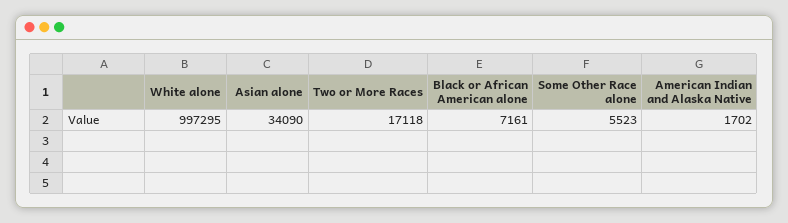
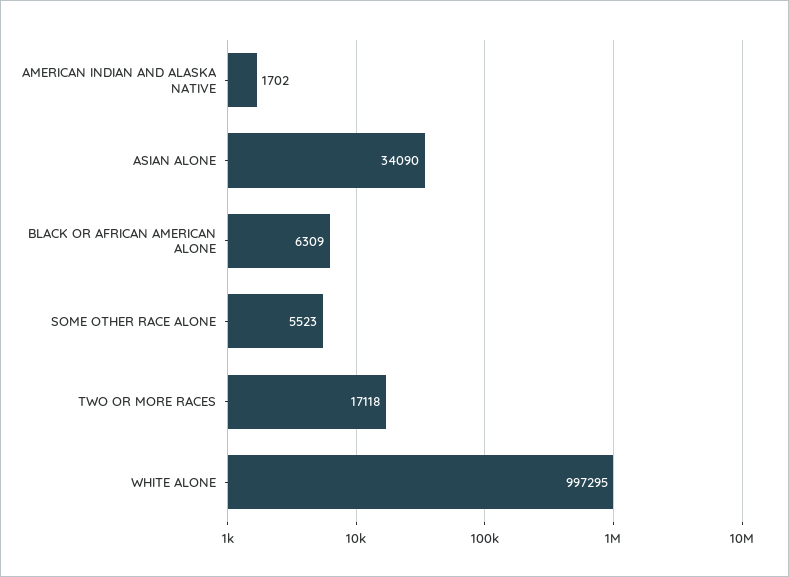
Black or African American alone: 7161 -> 6309

